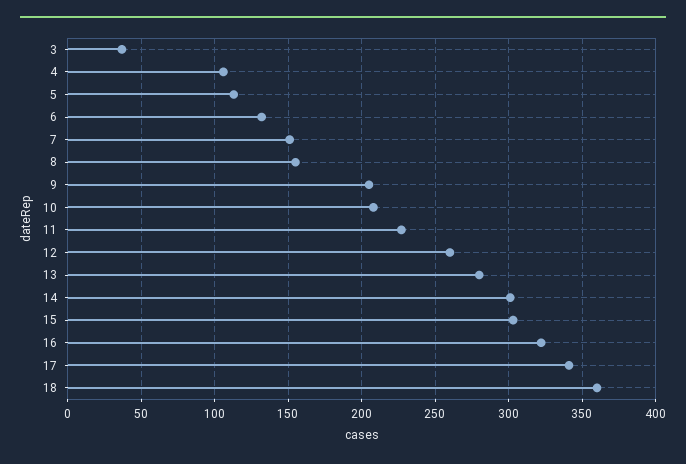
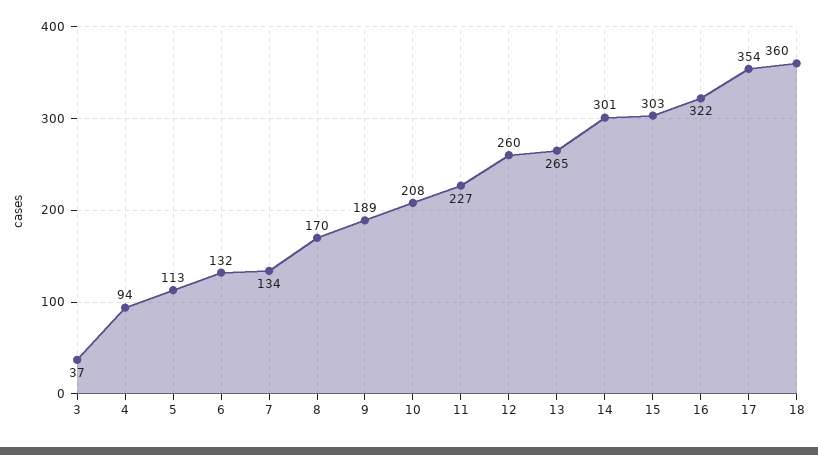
4: 105 -> 94
7: 150 -> 134
8: 155 -> 170
9: 205 -> 189
13: 280 -> 265
17: 340 -> 354

